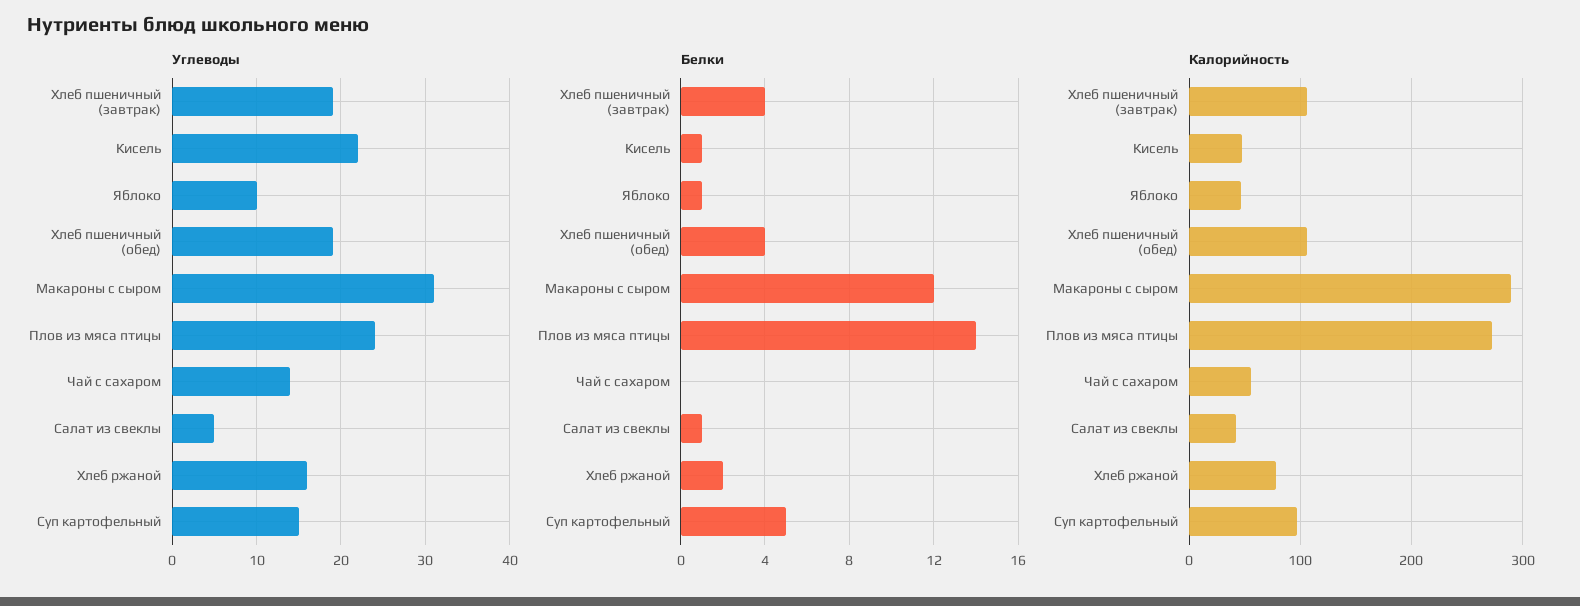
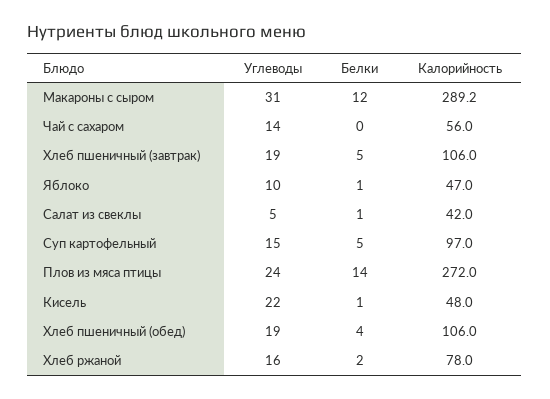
Белки, Хлеб пшеничный (завтрак): 4 -> 5

